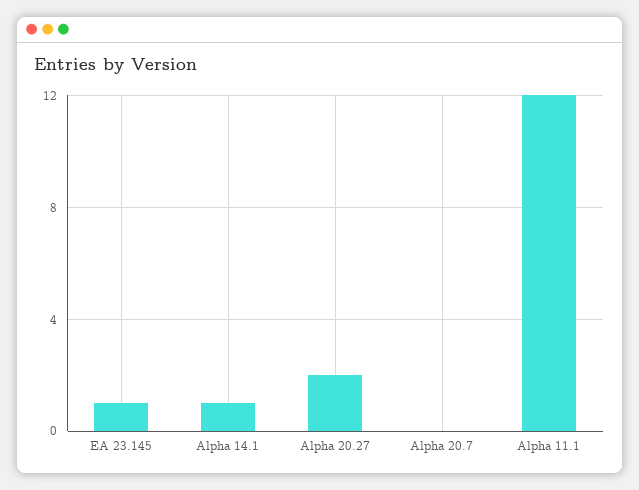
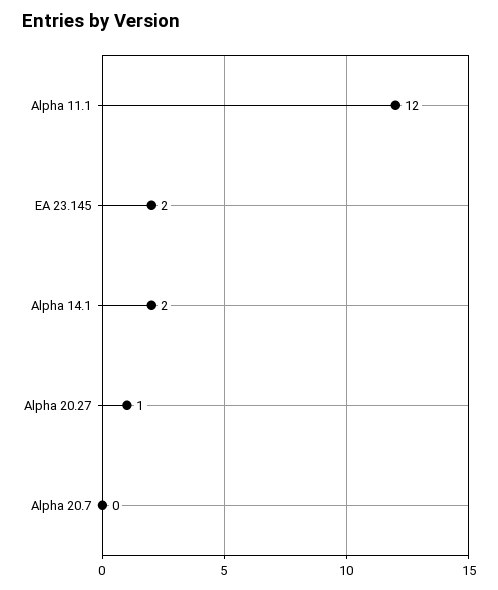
EA 23.145: 1 -> 2
Alpha 14.1: 1 -> 2
Alpha 20.27: 2 -> 1

